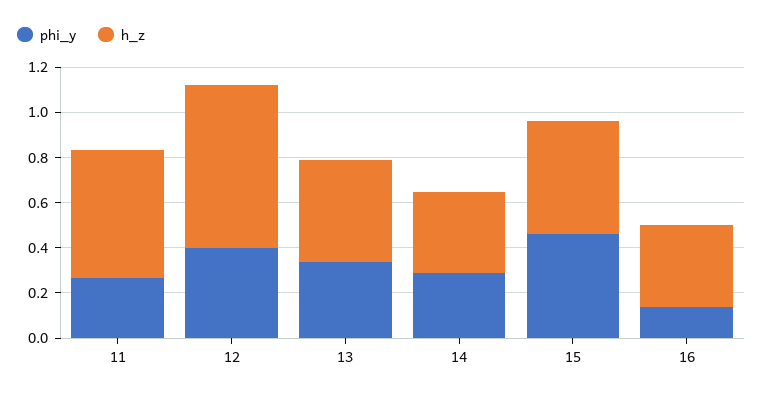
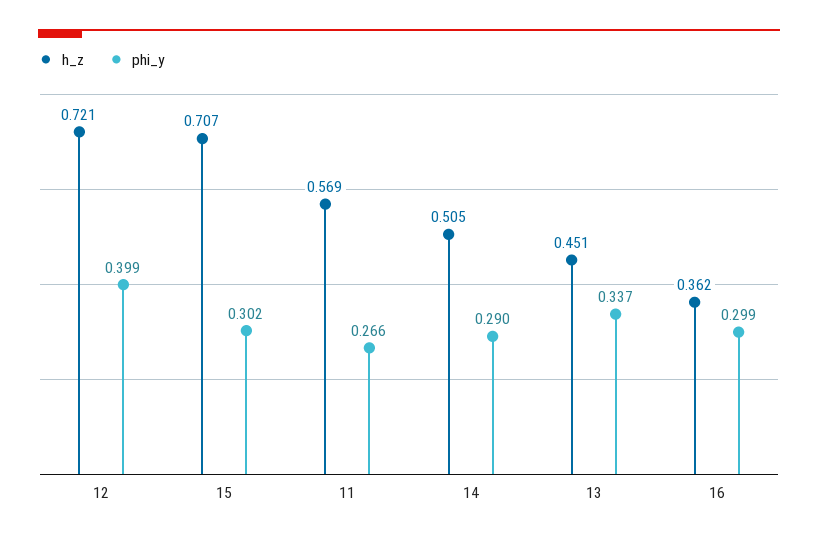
h_z, 14: 0.35 -> 0.505
phi_y, 15: 0.45 -> 0.302
h_z, 15: 0.5 -> 0.707
phi_y, 16: 0.15 -> 0.299

